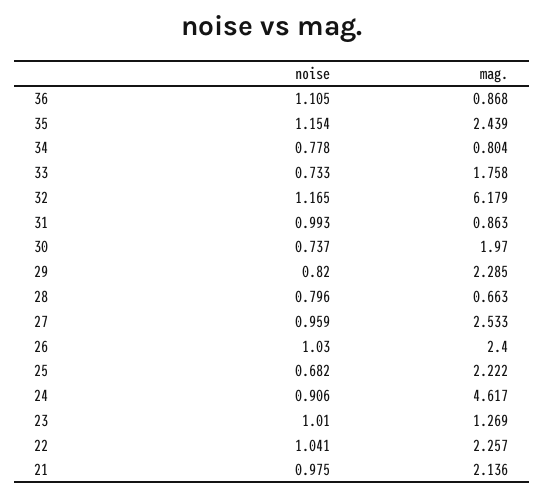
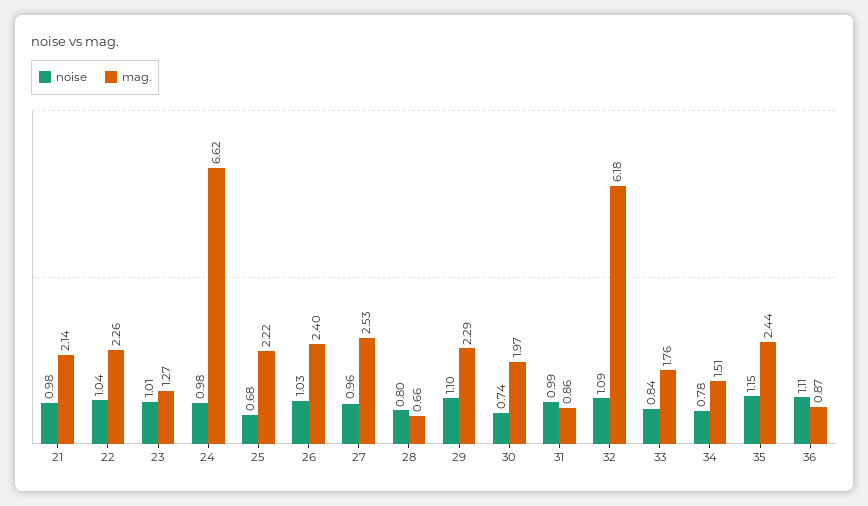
mag., 34: 0.804 -> 1.51
noise, 33: 0.733 -> 0.84
noise, 32: 1.165 -> 1.09
noise, 29: 0.82 -> 1.1
noise, 24: 0.906 -> 0.98
mag., 24: 4.617 -> 6.62

